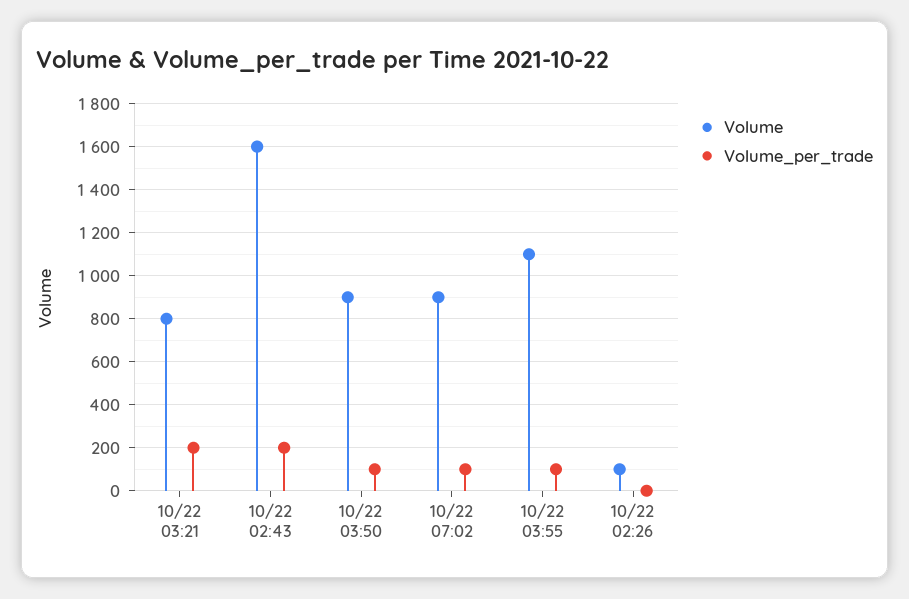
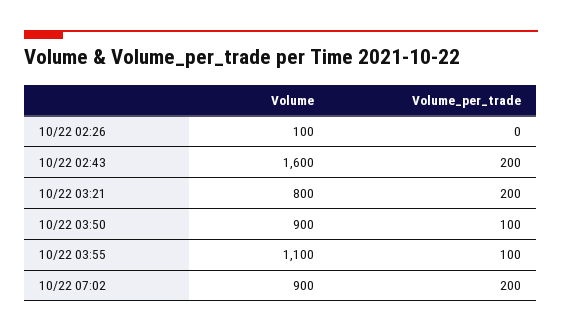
Volume_per_trade, 10/22 07:02: 100 -> 200

